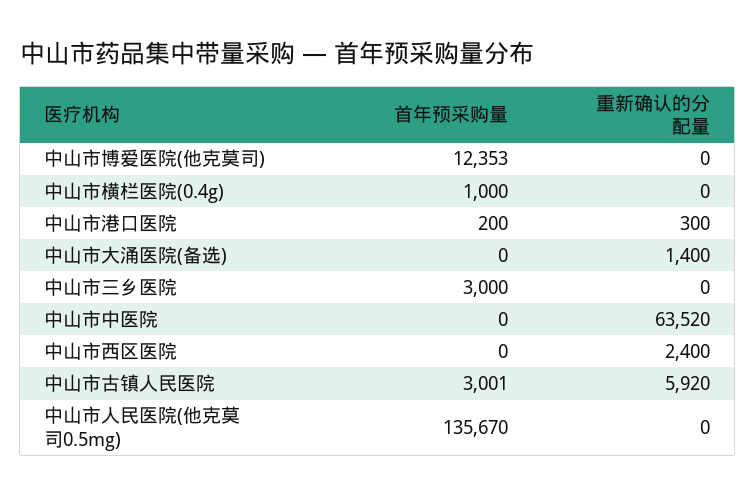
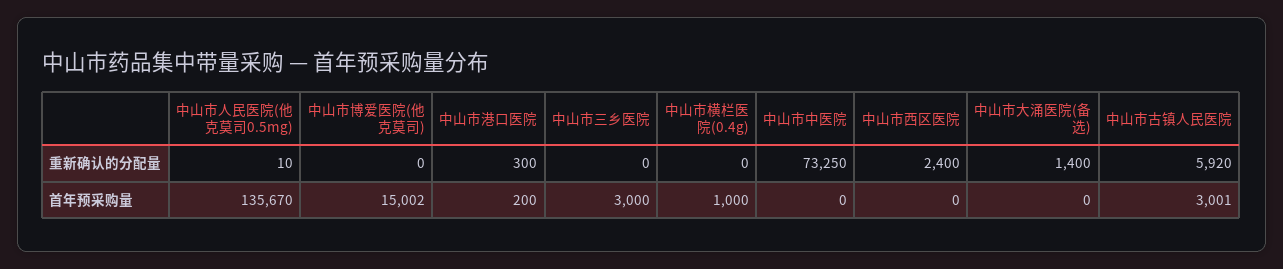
首年预采购量, 中山市博爱医院(他克莫司): 12353 -> 15002
重新确认的分配量, 中山市中医院: 63520 -> 73250
重新确认的分配量, 中山市人民医院(他克莫司0.5mg): 0 -> 10

